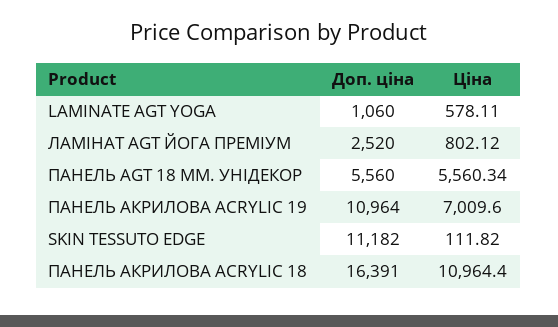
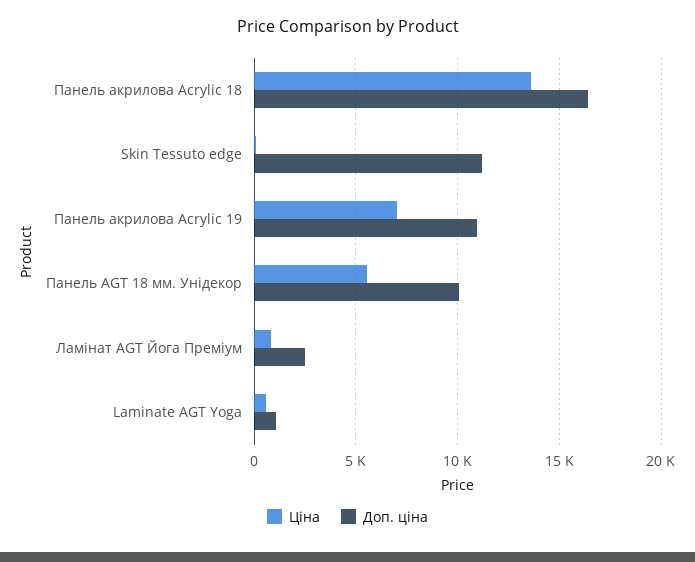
Доп. ціна, ПАНЕЛЬ AGT 18 ММ. УНІДЕКОР: 5560 -> 10000
Ціна, ПАНЕЛЬ АКРИЛОВА ACRYLIC 18: 10964.4 -> 13500

